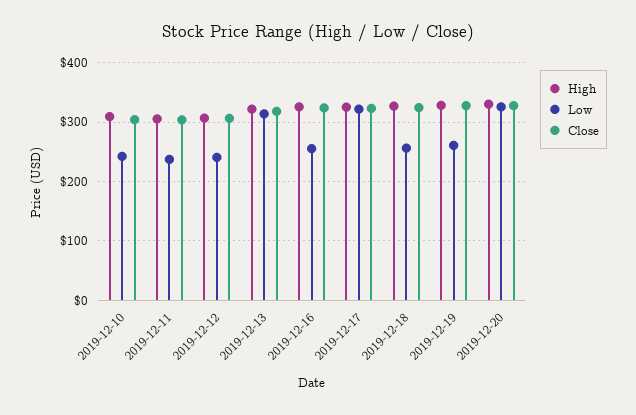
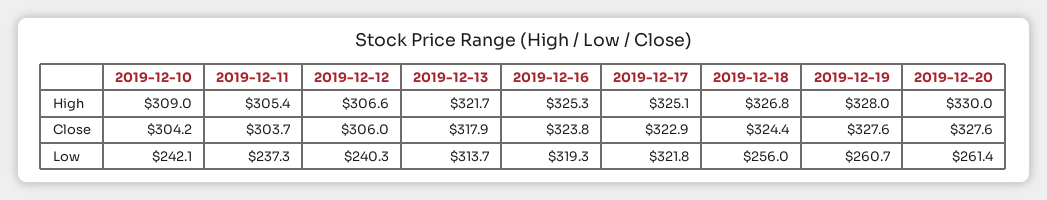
Low, 2019-12-16: 260 -> 319.3
Low, 2019-12-20: 320 -> 261.4

